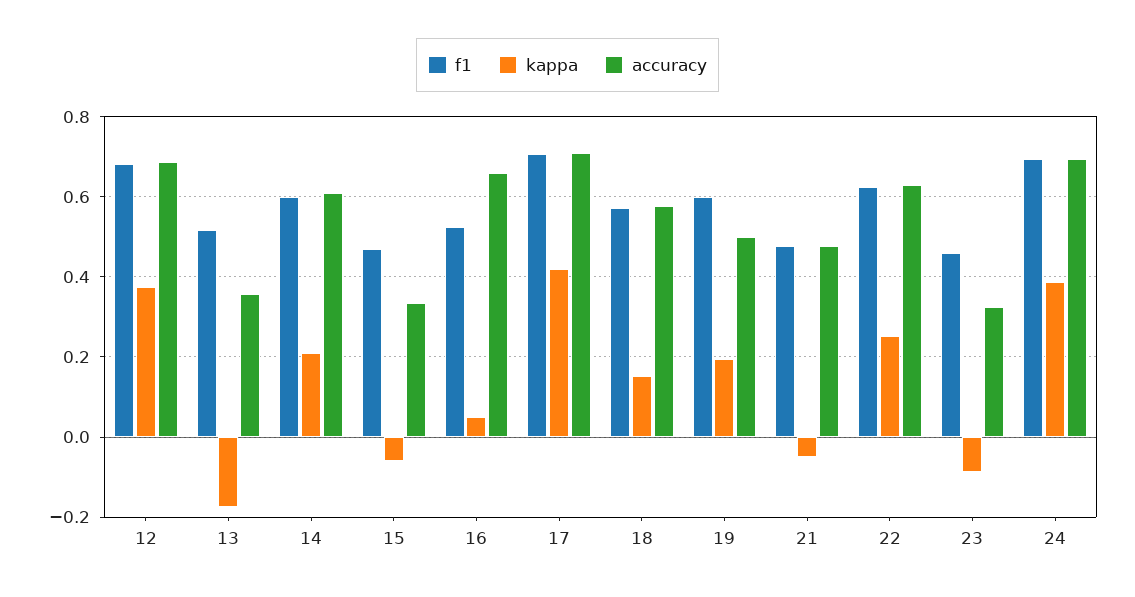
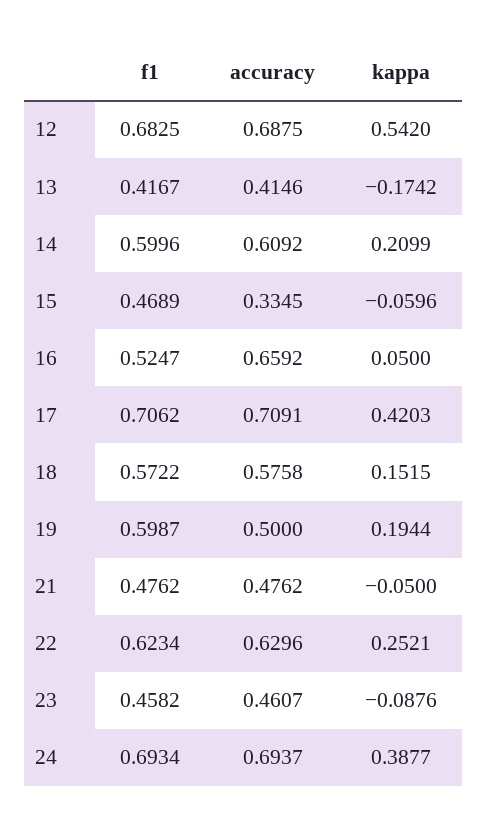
kappa, 12: 0.38 -> 0.542
f1, 13: 0.52 -> 0.4167
accuracy, 13: 0.36 -> 0.4146
accuracy, 23: 0.32 -> 0.4607

